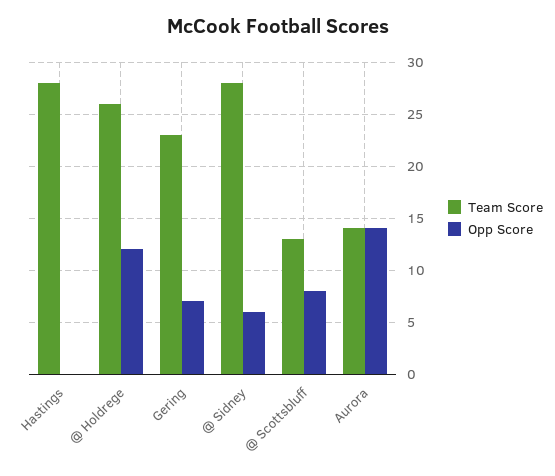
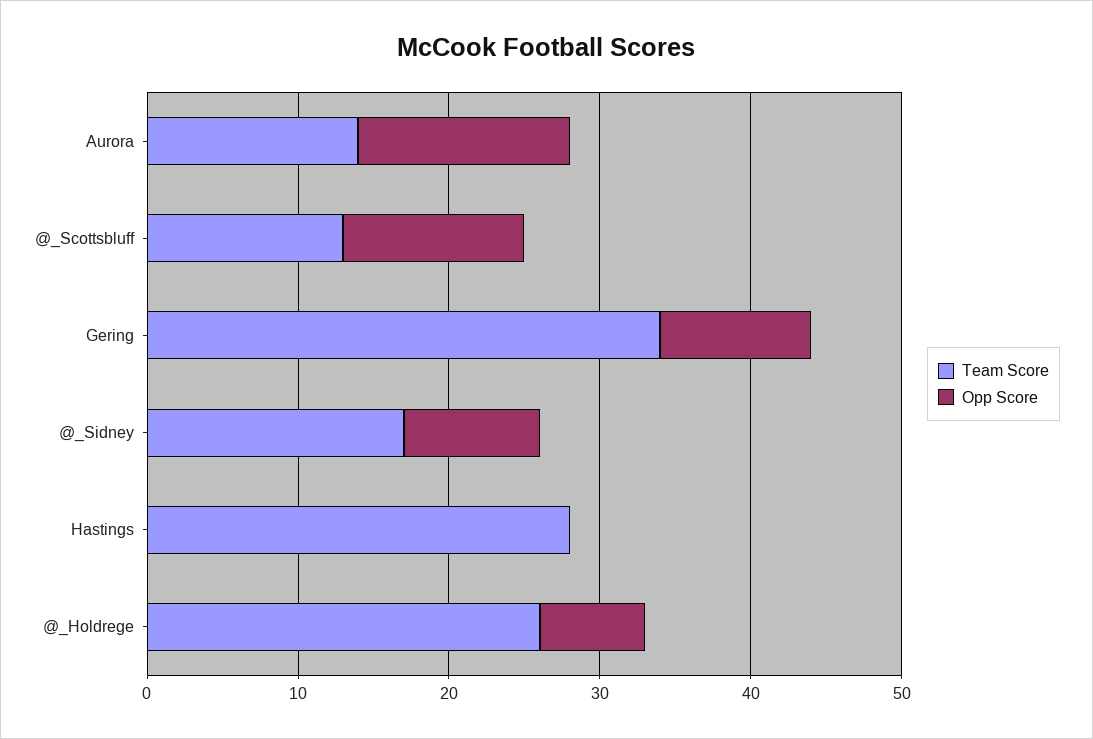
Opp Score, @ Holdrege: 12 -> 7
Team Score, Gering: 23 -> 34
Opp Score, Gering: 7 -> 10
Team Score, @ Sidney: 28 -> 17
Opp Score, @ Sidney: 6 -> 9
Opp Score, @ Scottsbluff: 8 -> 12

